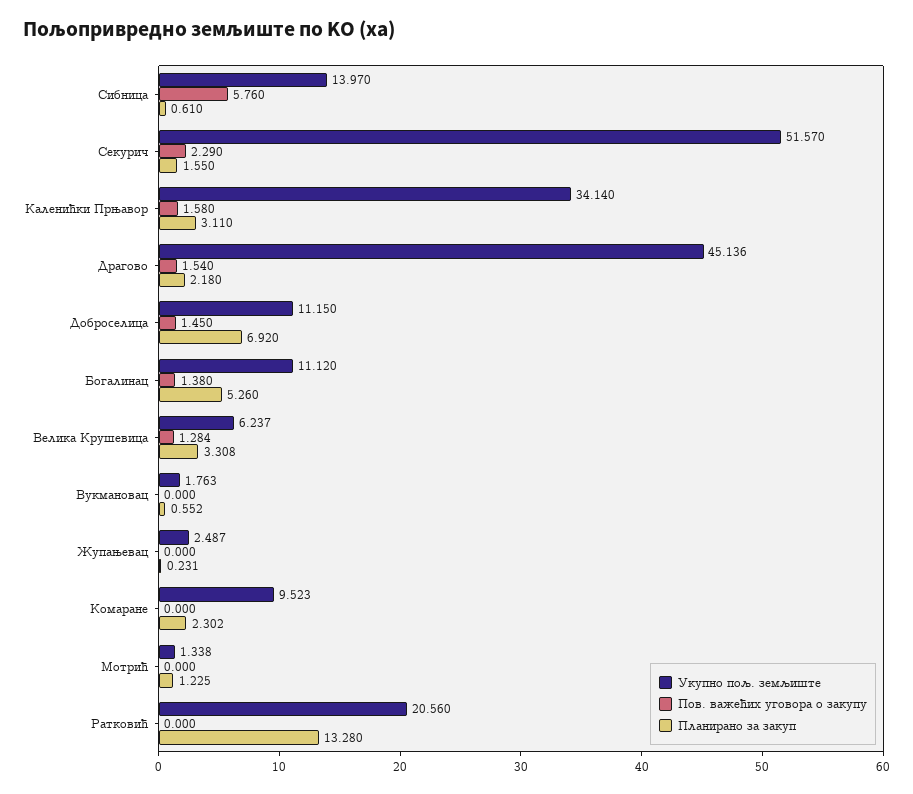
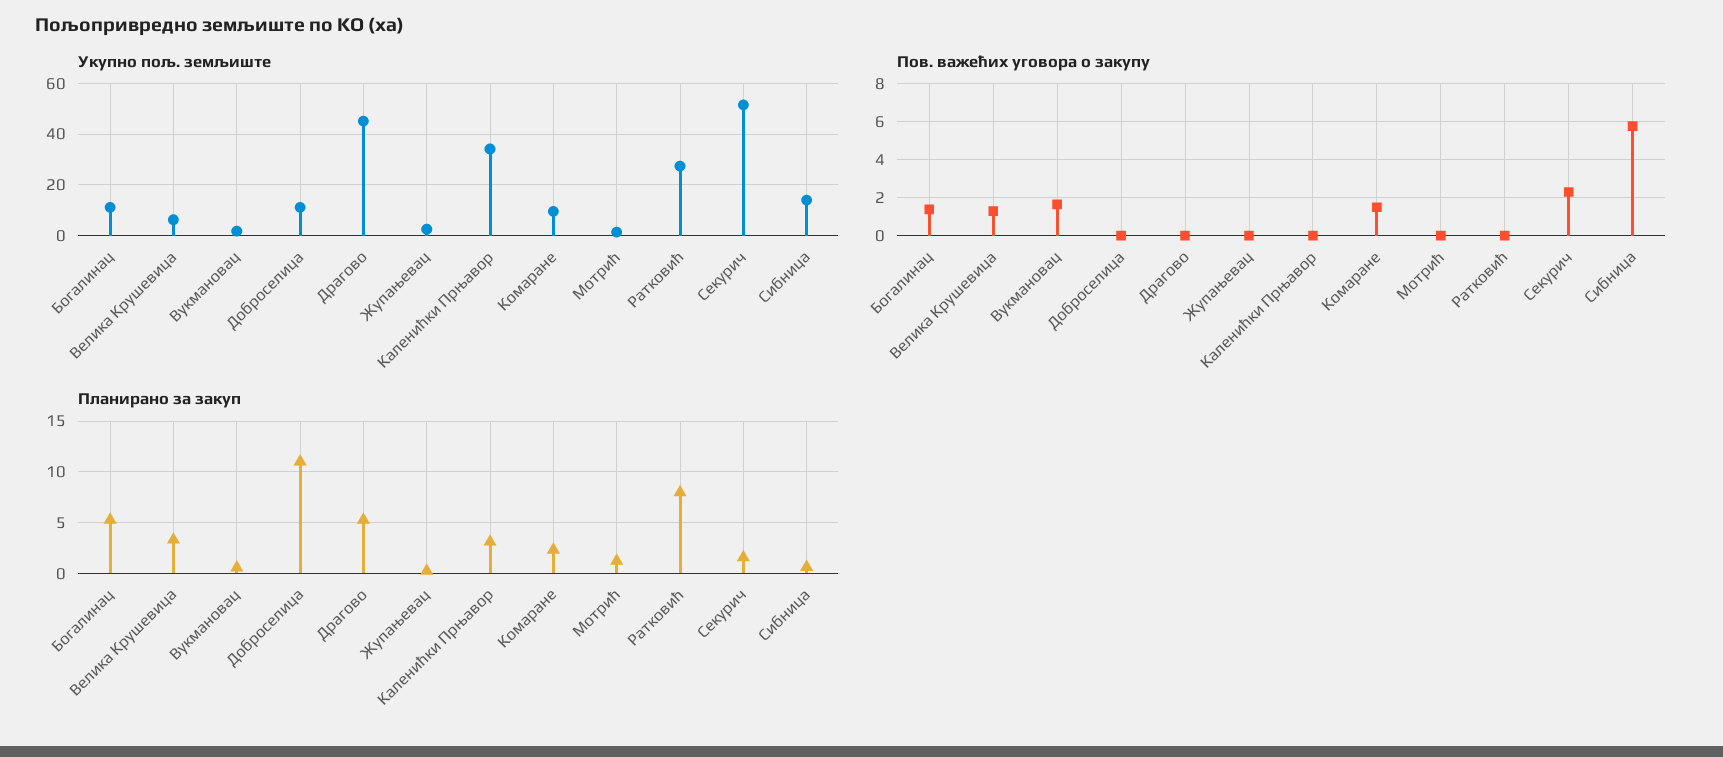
Пов. важећих уговора о закупу, Каленићки Прњавор: 1.58 -> 0
Пов. важећих уговора о закупу, Драгово: 1.54 -> 0
Планирано за закуп, Драгово: 2.18 -> 5
Пов. важећих уговора о закупу, Доброселица: 1.45 -> 0
Планирано за закуп, Доброселица: 6.92 -> 11
Пов. важећих уговора о закупу, Вукмановац: 0 -> 1.5
Пов. важећих уговора о закупу, Комаране: 0 -> 1.5
Укупно пољ. земљиште, Ратковић: 20.56 -> 27.5
Планирано за закуп, Ратковић: 13.28 -> 8

